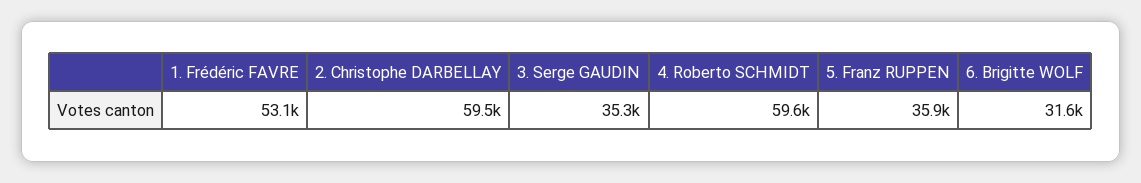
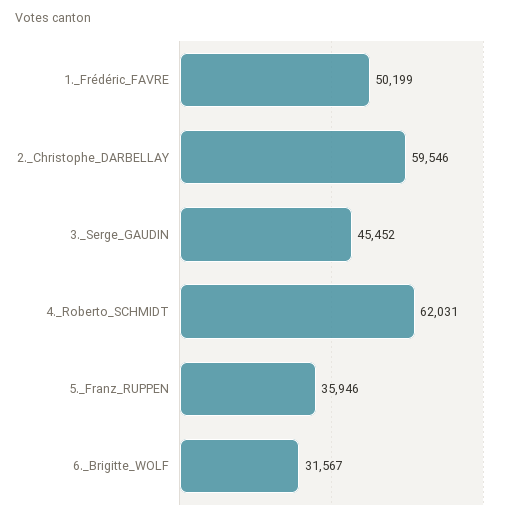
1. Frédéric FAVRE: 53100 -> 50199
3. Serge GAUDIN: 35300 -> 45452
4. Roberto SCHMIDT: 59600 -> 62031

